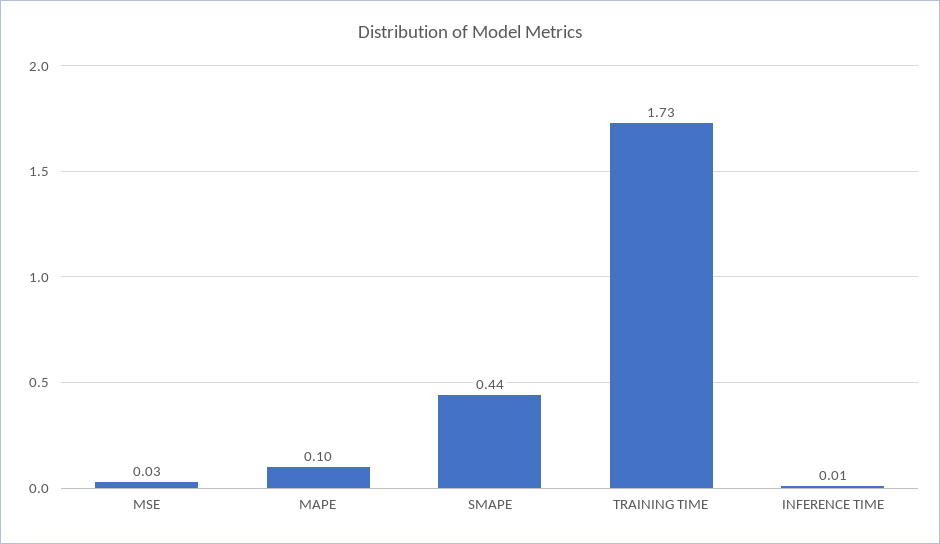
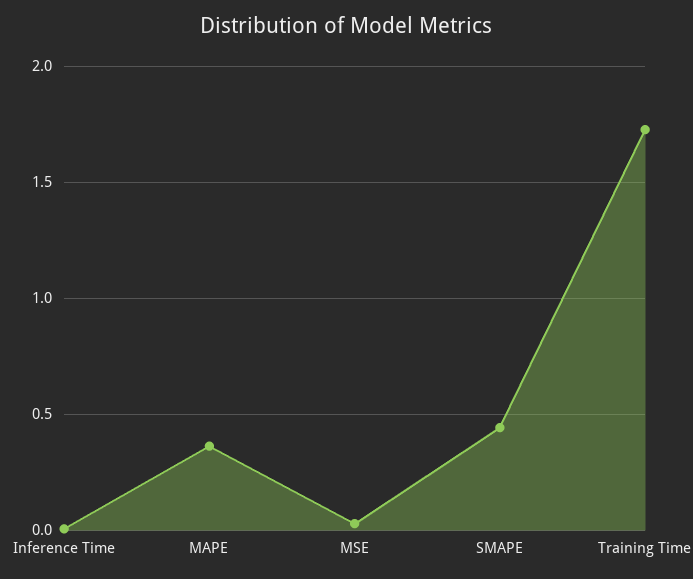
MAPE: 0.1 -> 0.35

